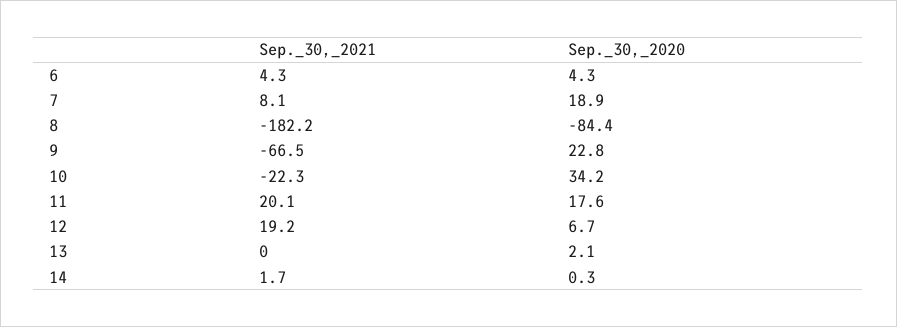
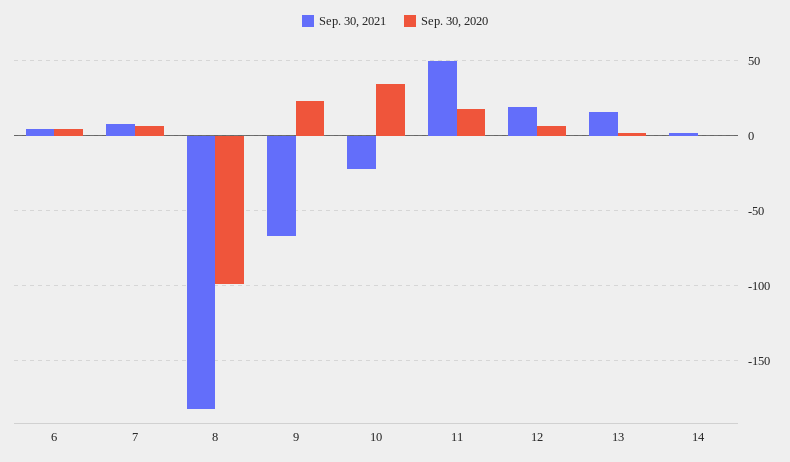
Sep._30,_2020, 7: 18.9 -> 5
Sep._30,_2020, 8: -84.4 -> -100
Sep._30,_2021, 11: 20.1 -> 50
Sep._30,_2021, 13: 0 -> 15

